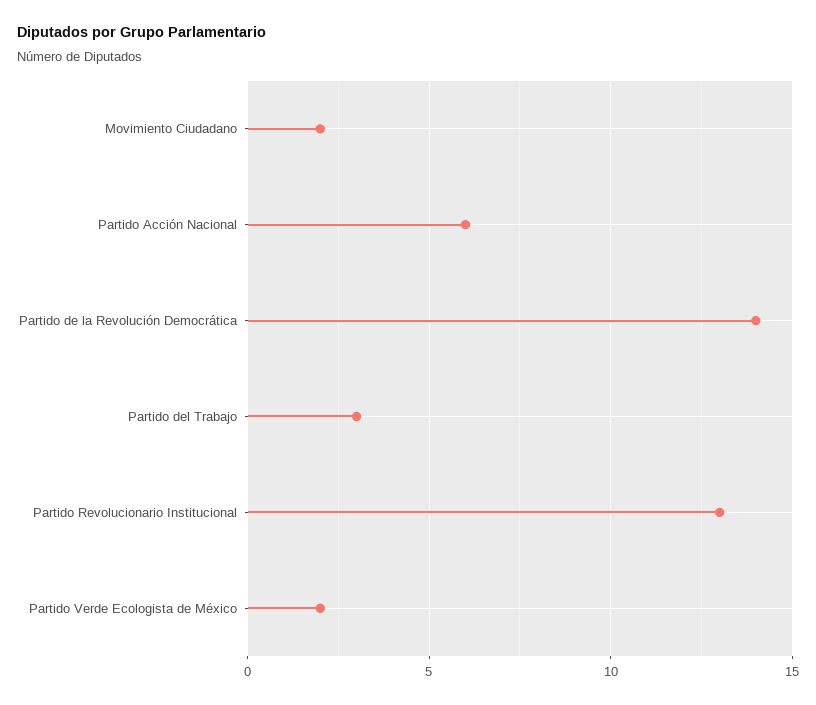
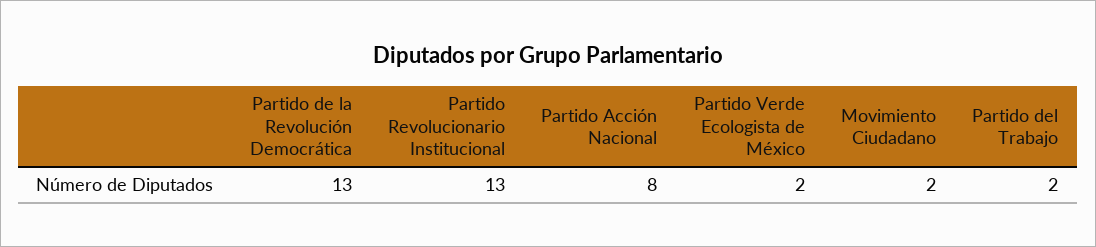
Partido Acción Nacional: 6 -> 8
Partido de la Revolución Democrática: 14 -> 13
Partido del Trabajo: 3 -> 2

